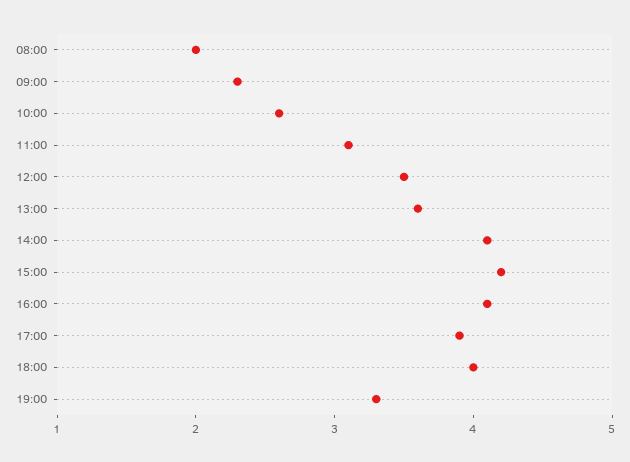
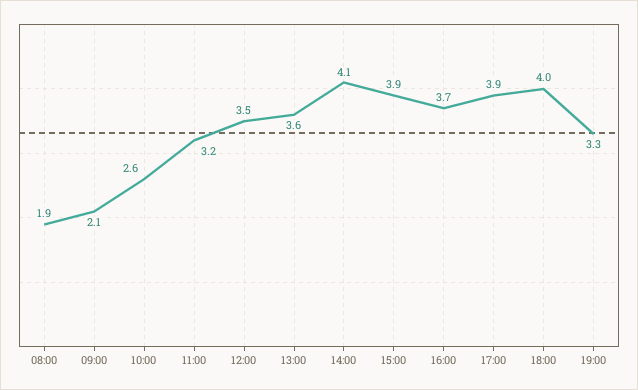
08:00: 2 -> 1.9
09:00: 2.3 -> 2.1
11:00: 3.1 -> 3.2
15:00: 4.2 -> 3.9
16:00: 4.1 -> 3.7

